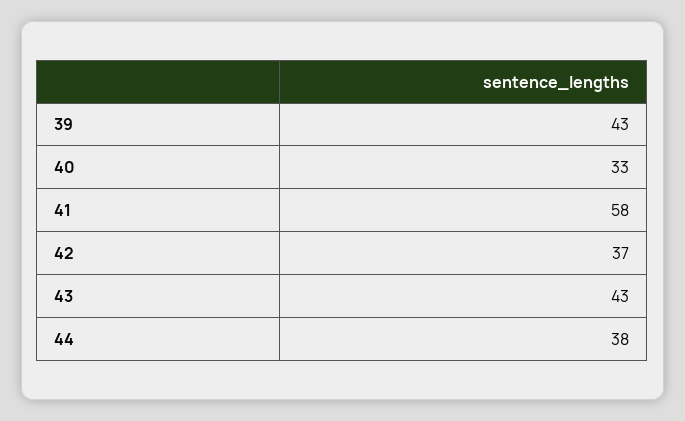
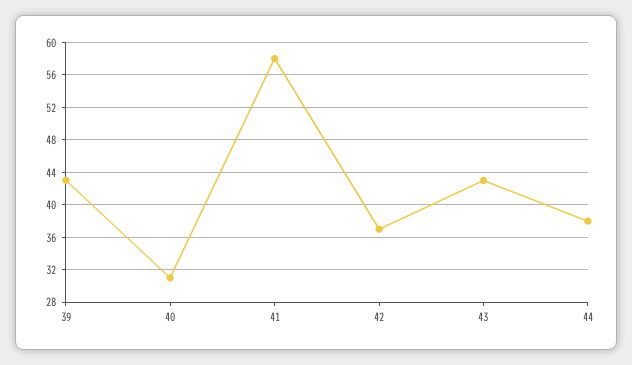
40: 33 -> 31

